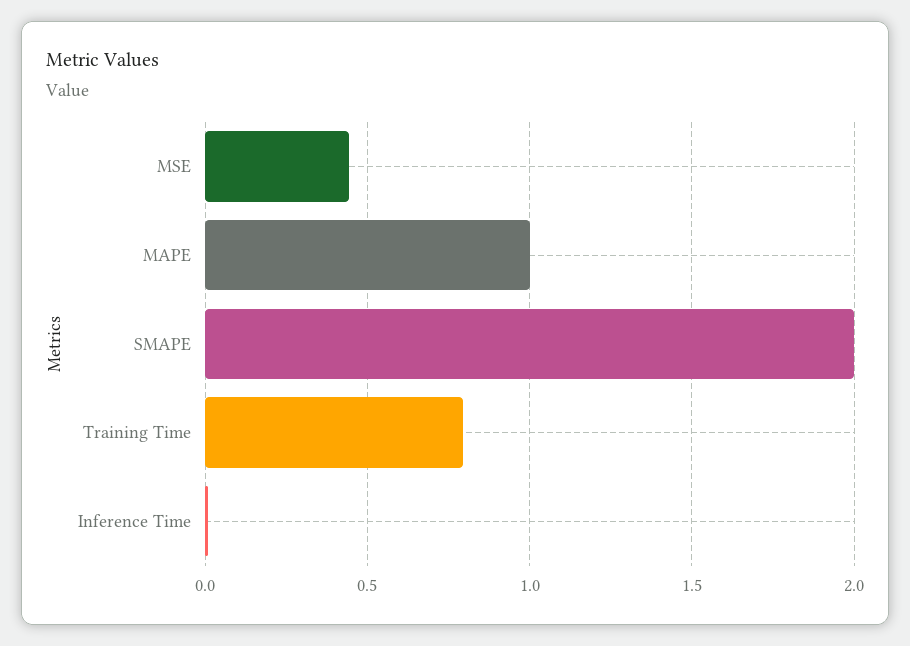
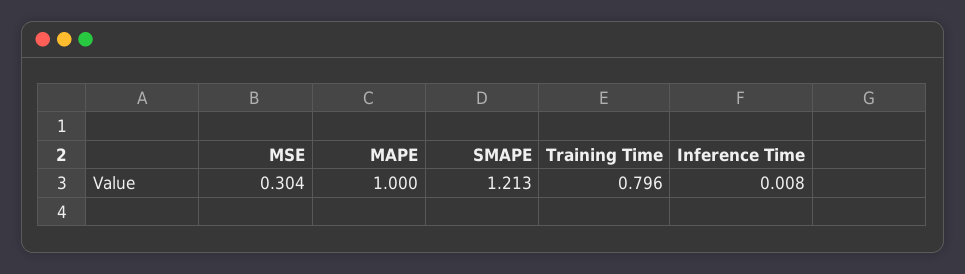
MSE: 0.45 -> 0.304
SMAPE: 2 -> 1.213

